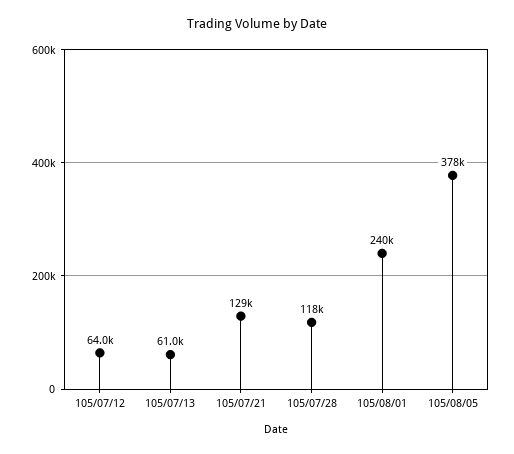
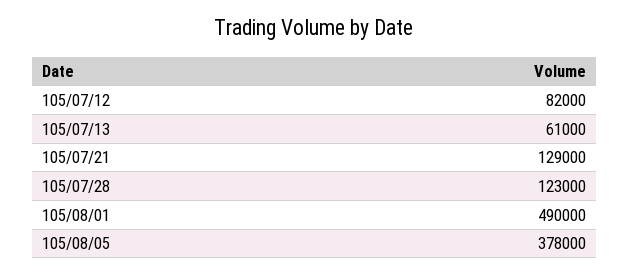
105/07/12: 64000 -> 82000
105/07/28: 118000 -> 123000
105/08/01: 240000 -> 490000

